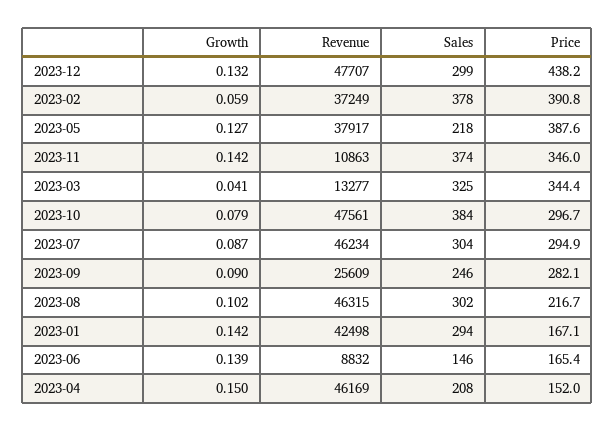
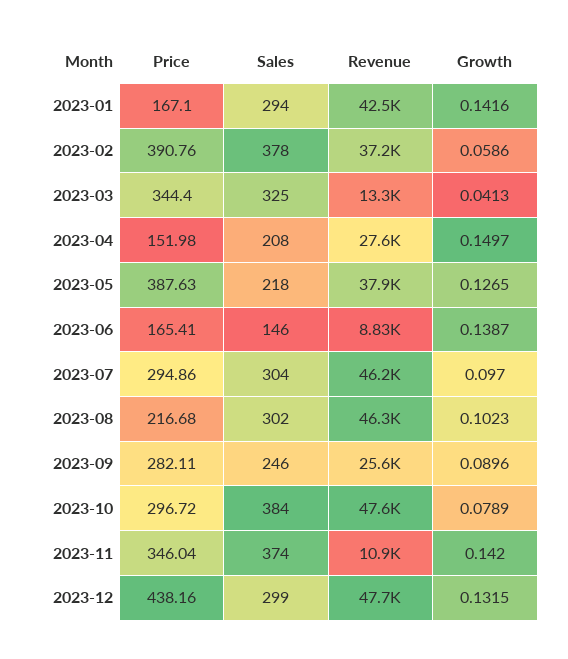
Growth, 2023-07: 0.087 -> 0.097
Revenue, 2023-04: 46169 -> 27600

